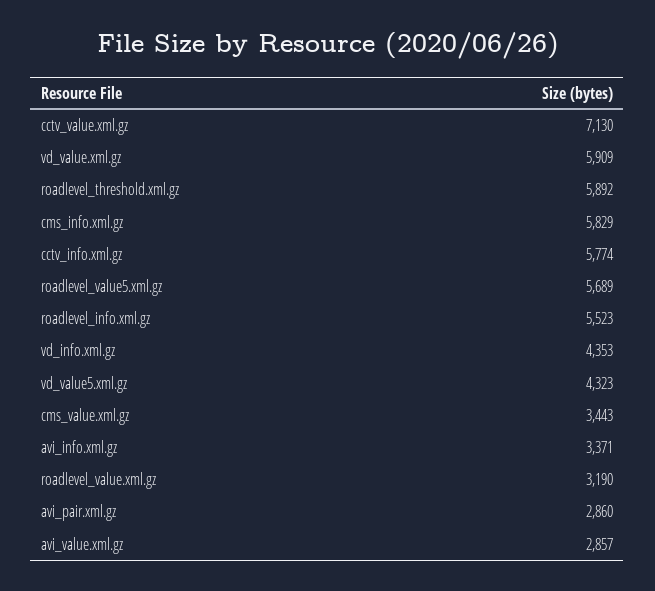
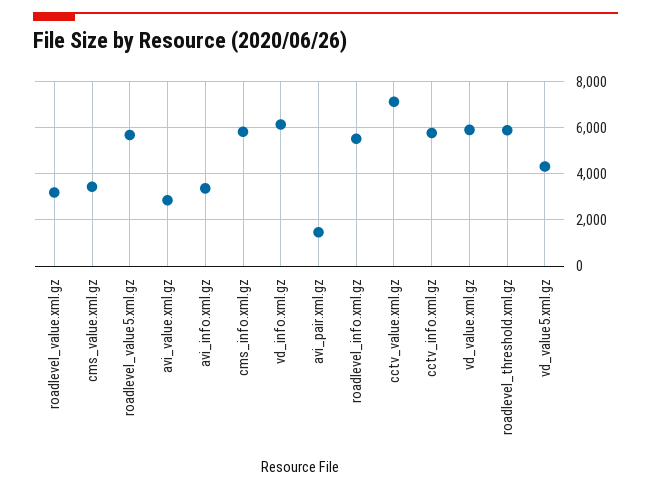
vd_info.xml.gz: 4353 -> 6000
avi_pair.xml.gz: 2860 -> 1500

